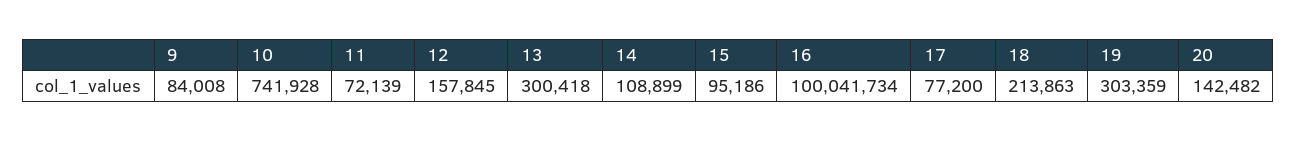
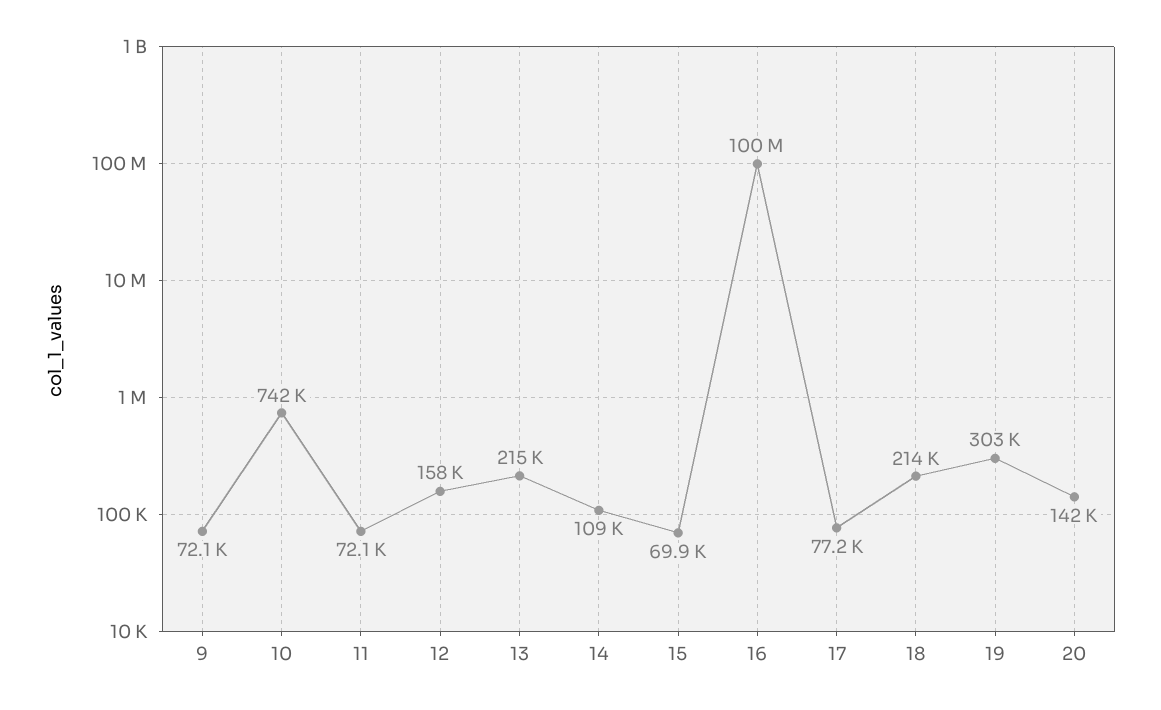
9: 84008 -> 72100
13: 300418 -> 215000
15: 95186 -> 69900

